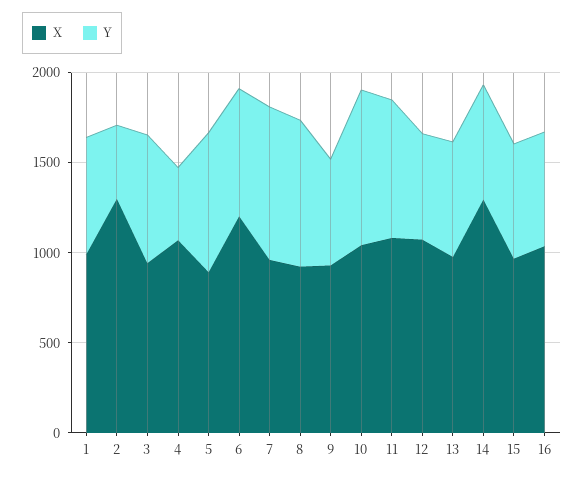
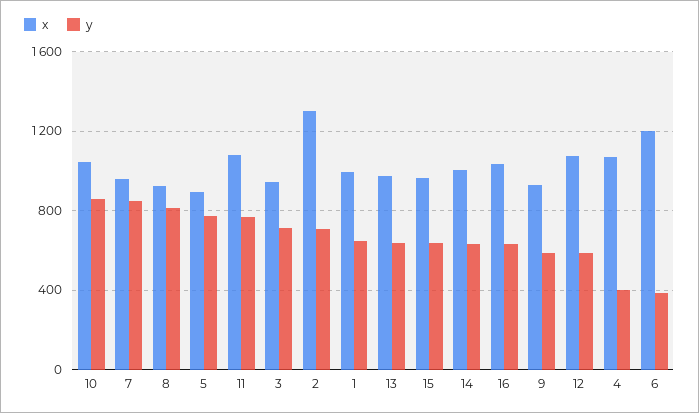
Y, 2: 400 -> 700
Y, 6: 700 -> 400
X, 14: 1300 -> 1000

